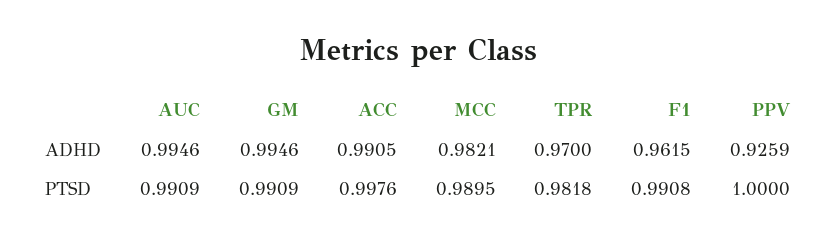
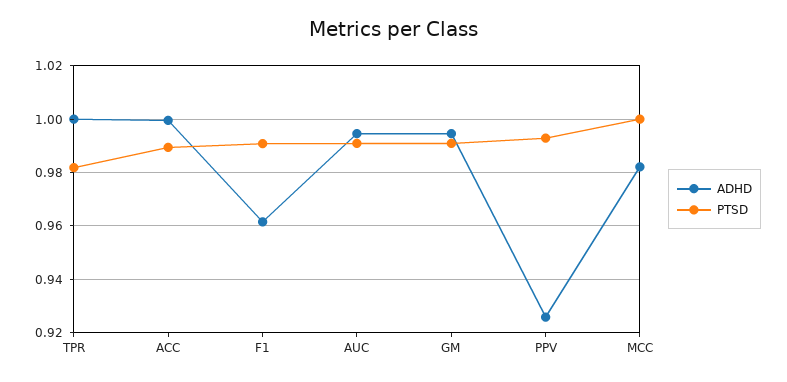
ADHD, ACC: 0.9905 -> 1
ADHD, TPR: 0.97 -> 1
PTSD, ACC: 0.9976 -> 0.99
PTSD, MCC: 0.9895 -> 1
PTSD, PPV: 1 -> 0.9925

